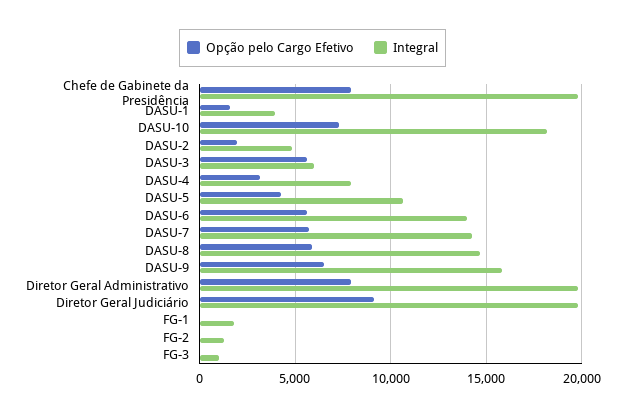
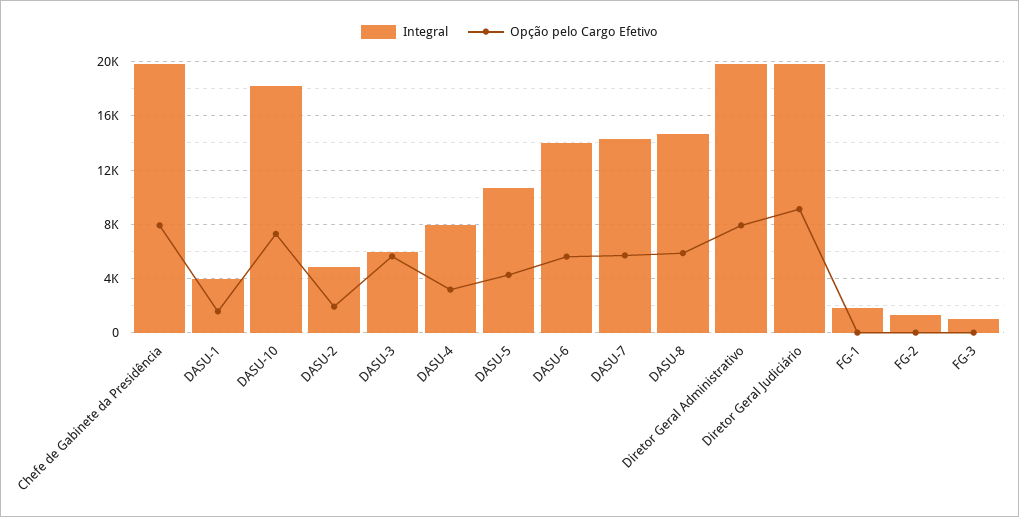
Opção pelo Cargo Efetivo, DASU-9: 6500 -> none
Integral, DASU-9: 16000 -> none

